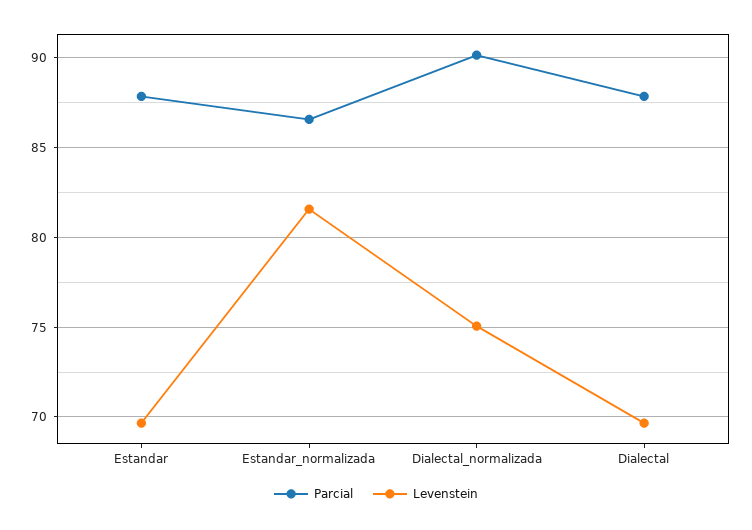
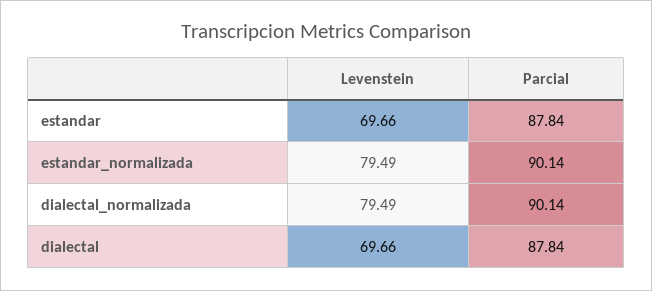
Parcial, Estandar_normalizada: 86.5 -> 90.14
Levenstein, Estandar_normalizada: 81.5 -> 79.49
Levenstein, Dialectal_normalizada: 75 -> 79.49

